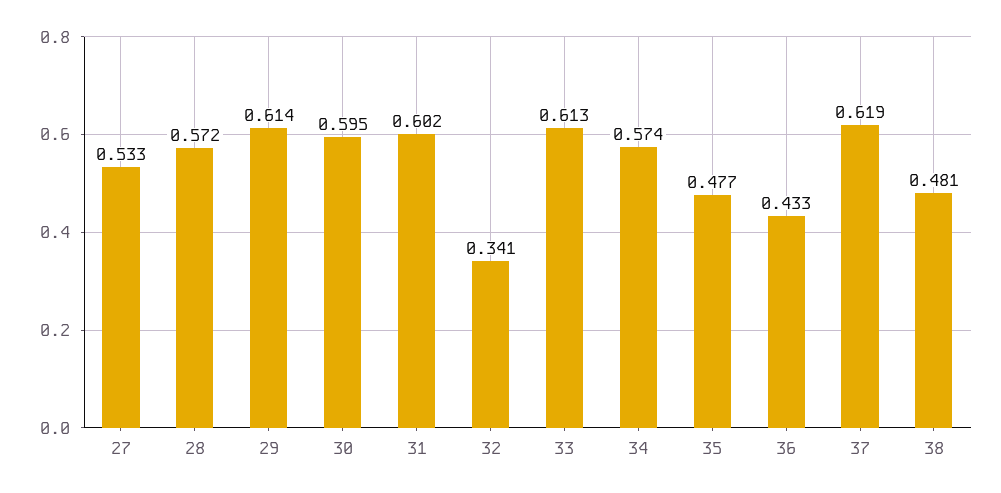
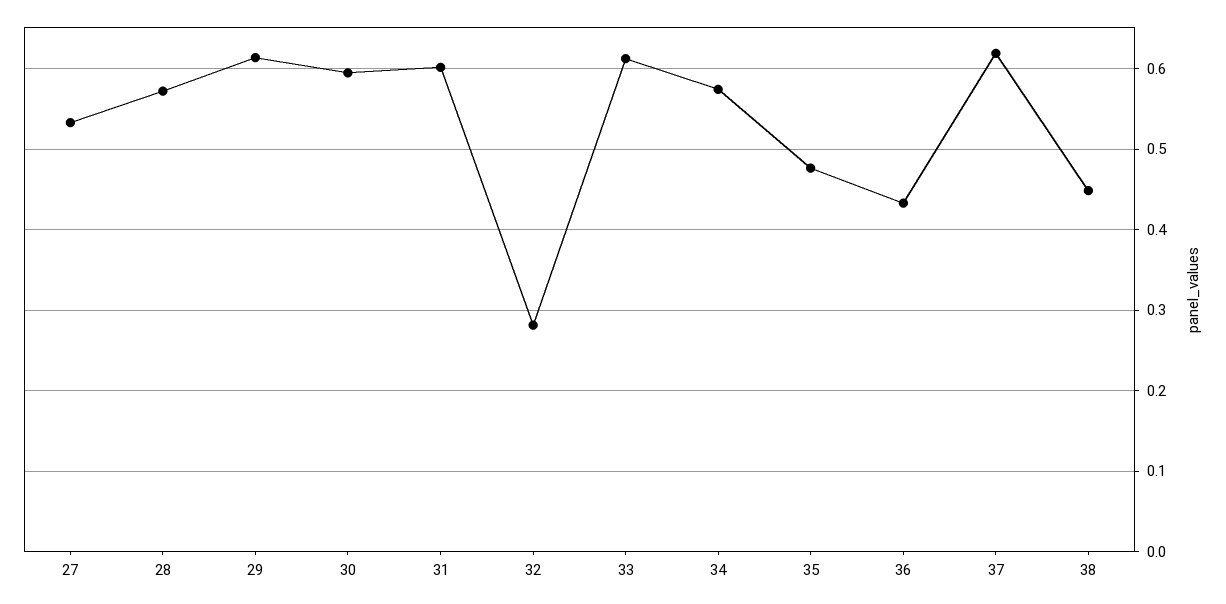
32: 0.341 -> 0.28
38: 0.481 -> 0.45

